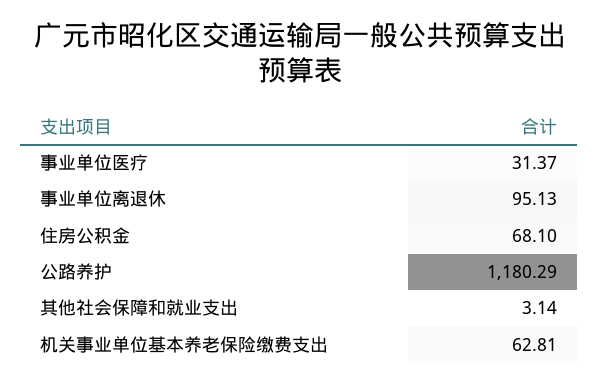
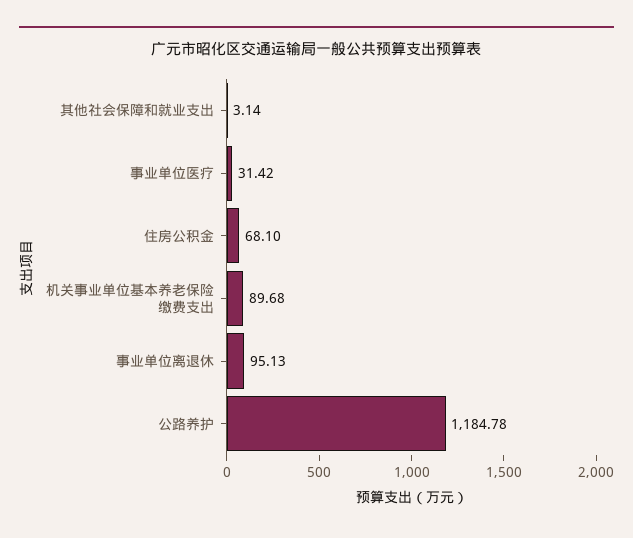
事业单位医疗: 31.37 -> 31.42
公路养护: 1180.29 -> 1184.78
机关事业单位基本养老保险缴费支出: 62.81 -> 89.68

